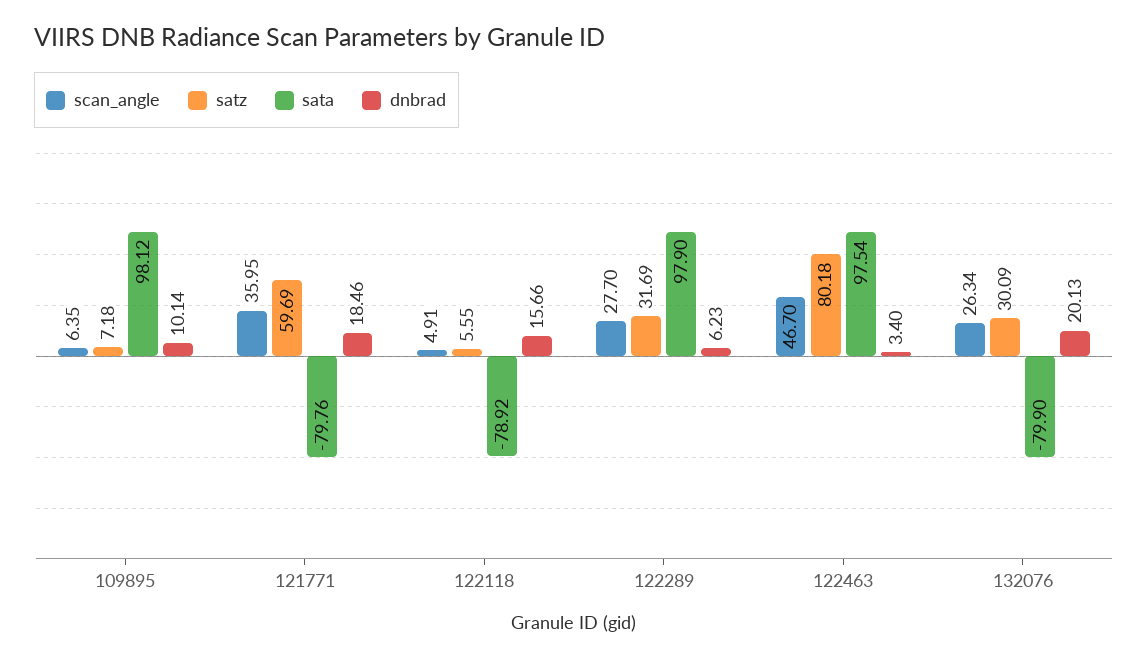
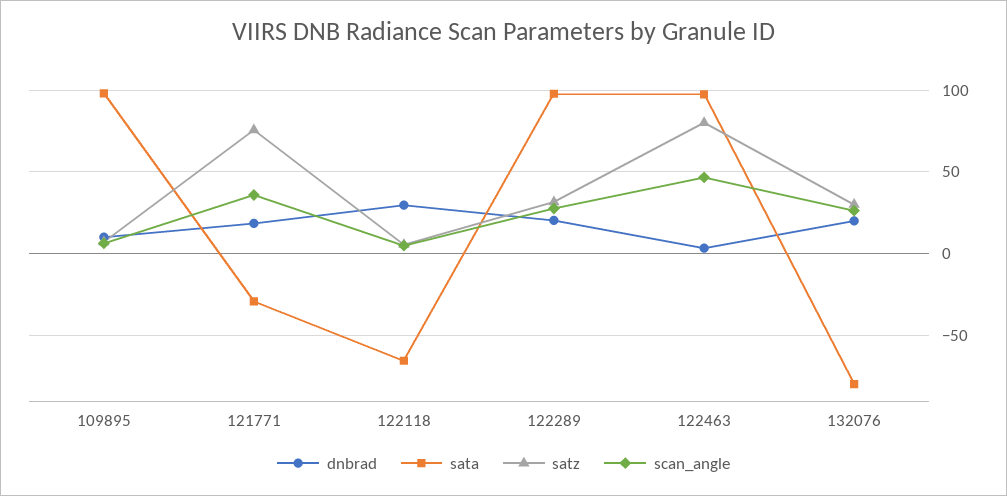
satz, 121771: 59.69 -> 75
sata, 121771: -79.76 -> -30
sata, 122118: -78.92 -> -65
dnbrad, 122118: 15.66 -> 30
dnbrad, 122289: 6.23 -> 20

